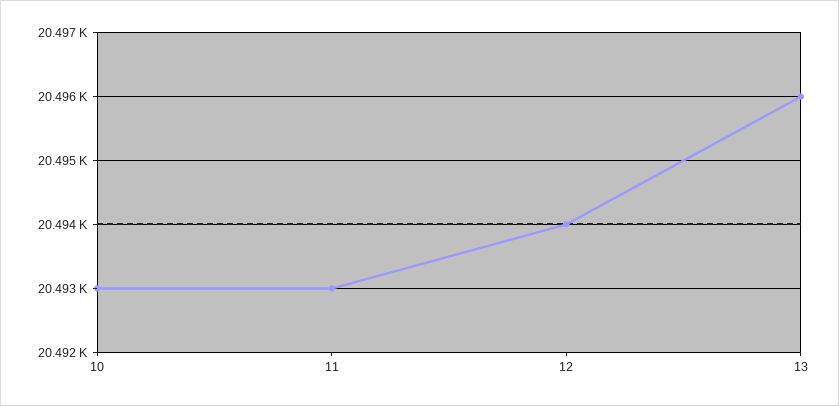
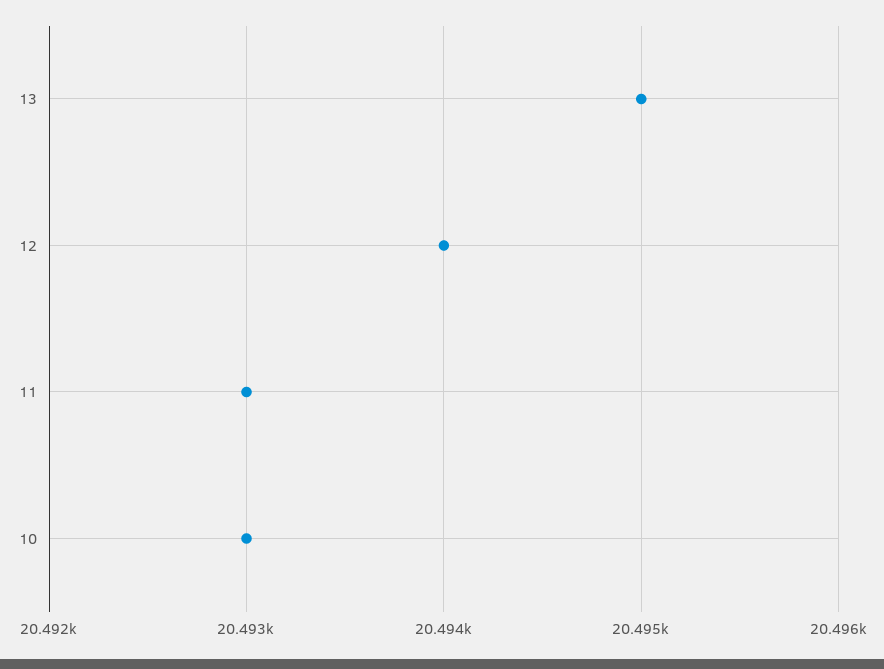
13: 20496 -> 20495

